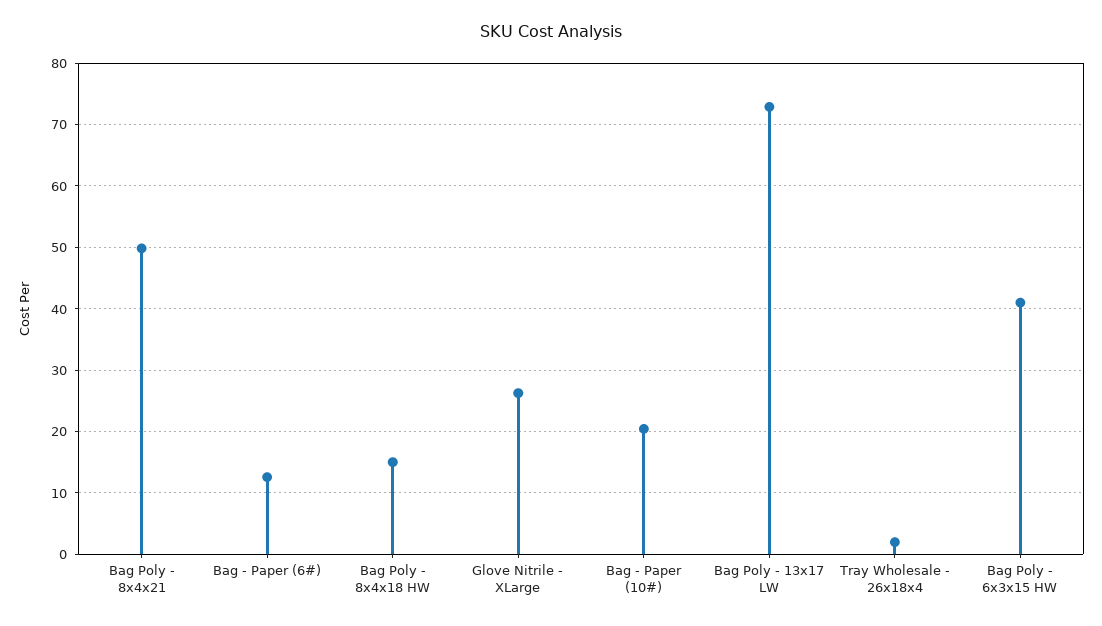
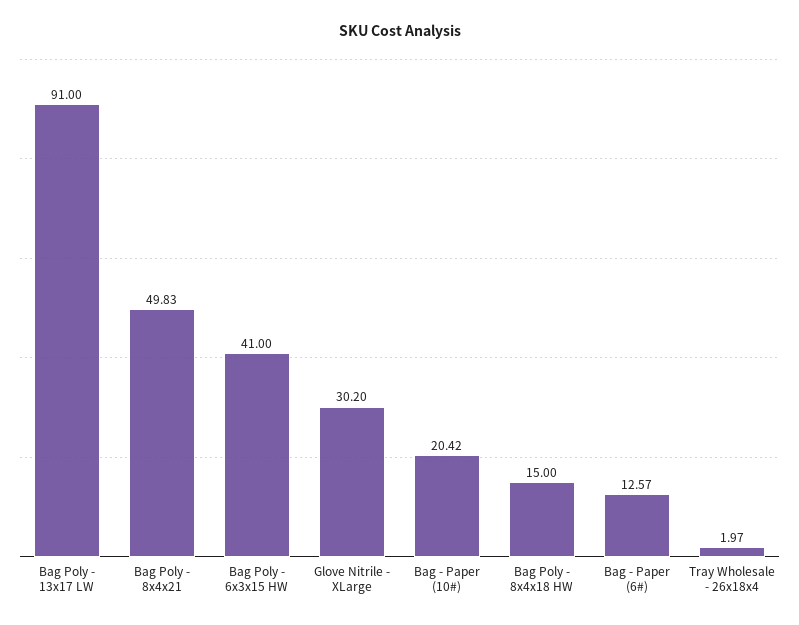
Glove Nitrile - XLarge: 26 -> 30.2
Bag Poly - 13x17 LW: 73 -> 91

